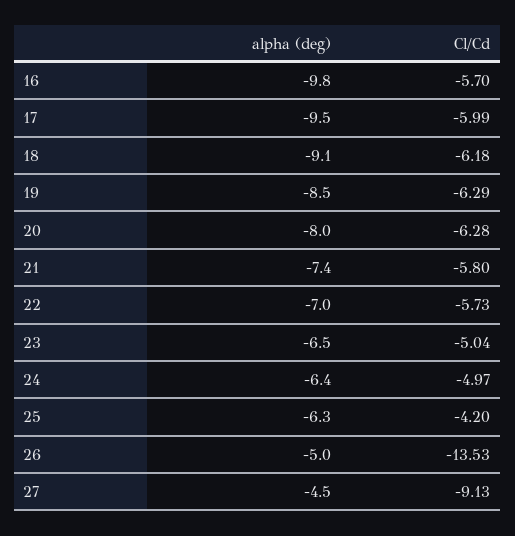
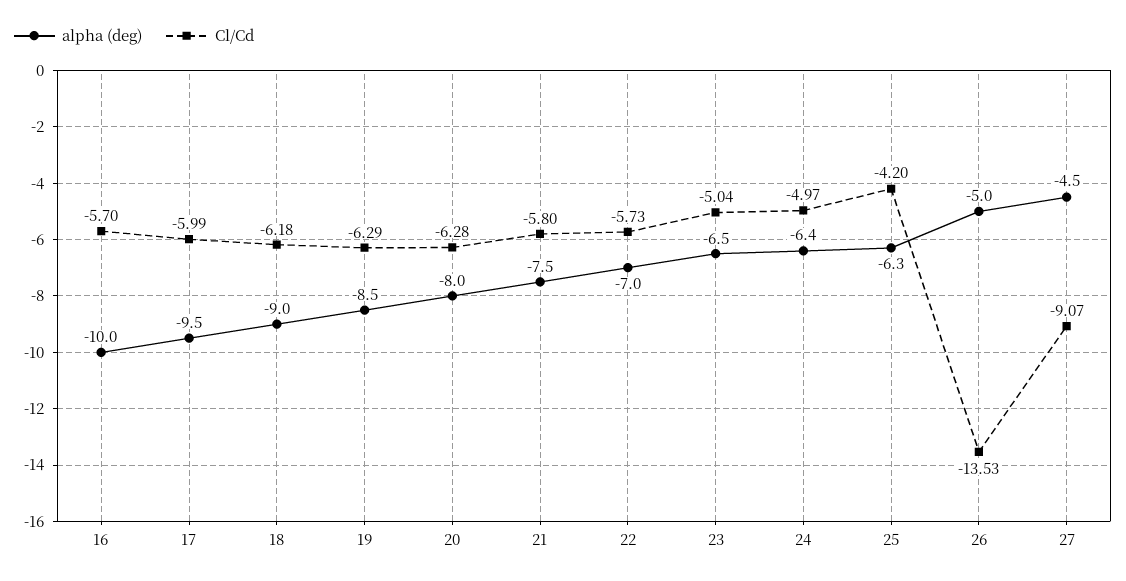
alpha (deg), 16: -9.8 -> -10
alpha (deg), 18: -9.1 -> -9
alpha (deg), 21: -7.4 -> -7.5
Cl/Cd, 27: -9.13 -> -9.07

